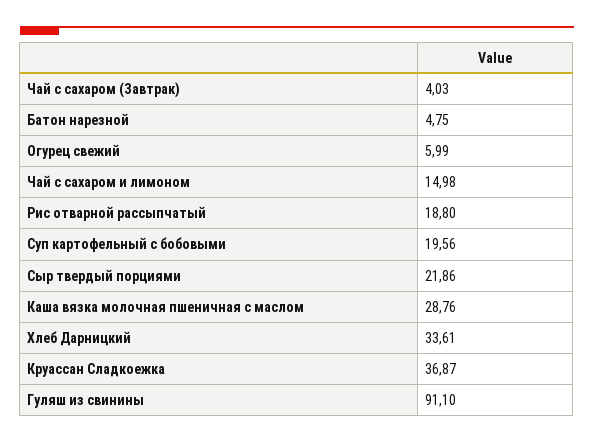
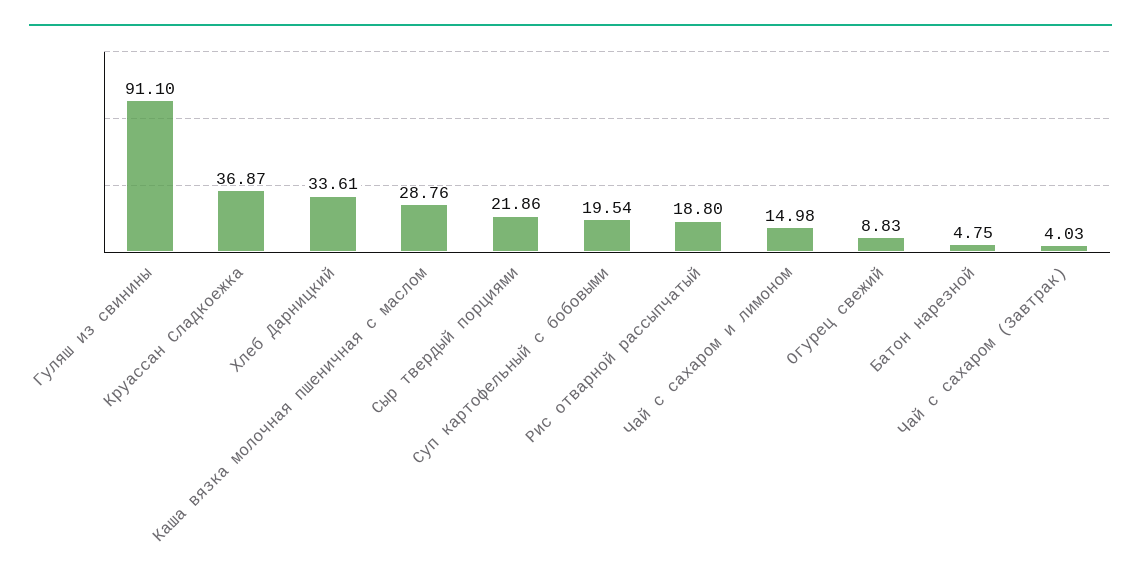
Огурец свежий: 5.99 -> 8.83
Суп картофельный с бобовыми: 19.56 -> 19.54

